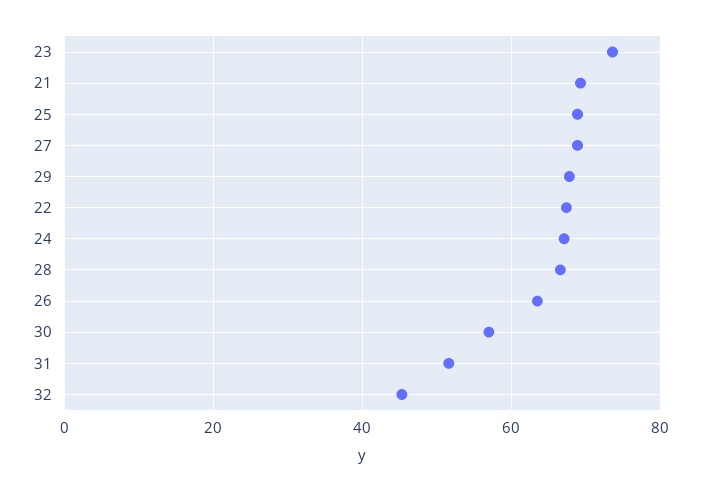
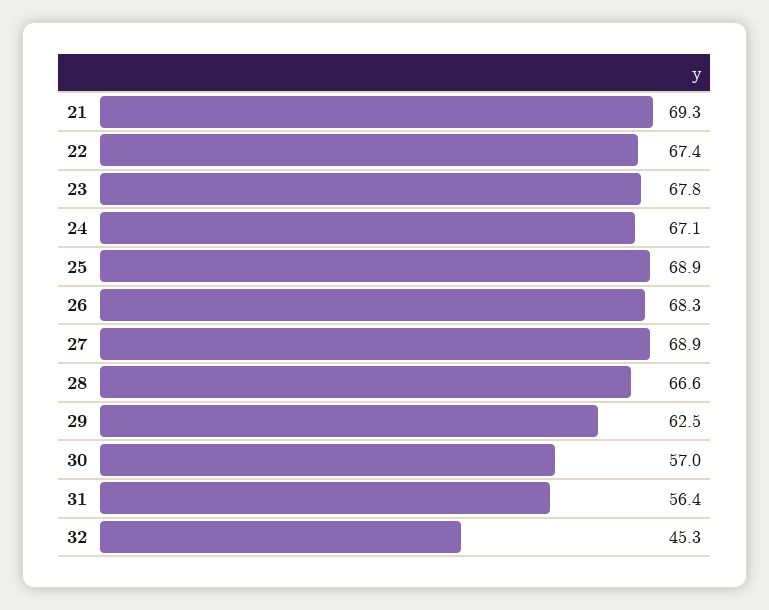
23: 74 -> 67.8
29: 68 -> 62.5
26: 64 -> 68.3
31: 52 -> 56.4

